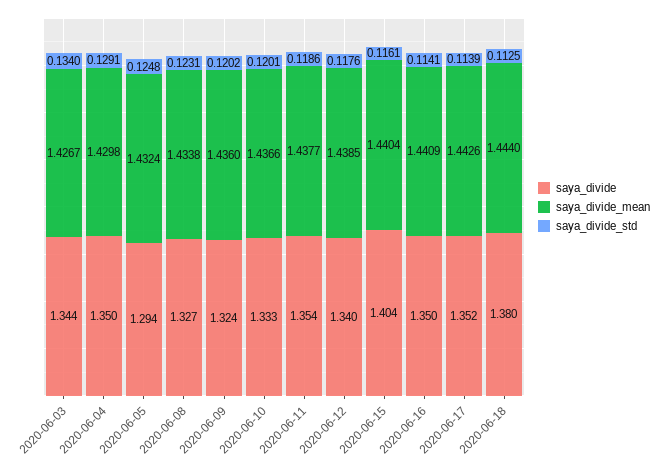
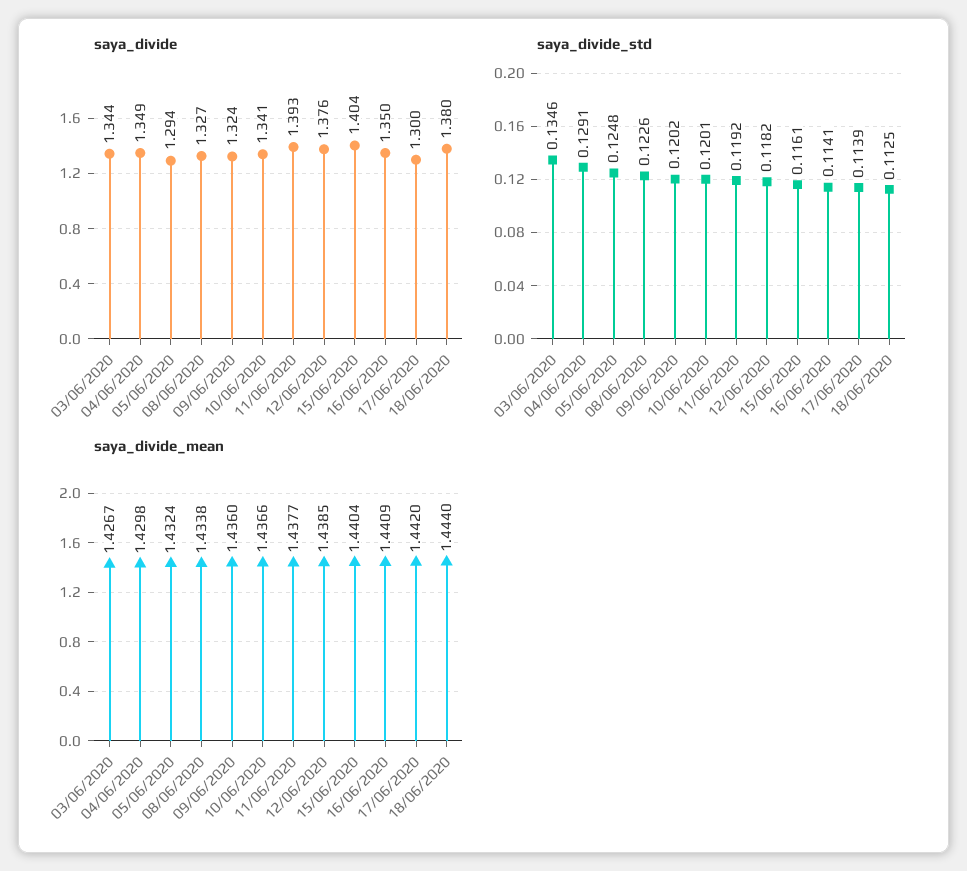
saya_divide_std, 2020-06-03: 0.134 -> 0.1346
saya_divide, 2020-06-04: 1.35 -> 1.349
saya_divide_std, 2020-06-08: 0.1231 -> 0.1226
saya_divide, 2020-06-10: 1.333 -> 1.341
saya_divide, 2020-06-11: 1.354 -> 1.393
saya_divide_std, 2020-06-11: 0.1186 -> 0.1192
saya_divide, 2020-06-12: 1.34 -> 1.376
saya_divide_std, 2020-06-12: 0.1176 -> 0.1182
saya_divide, 2020-06-17: 1.352 -> 1.3
saya_divide_mean, 2020-06-17: 1.4426 -> 1.442

